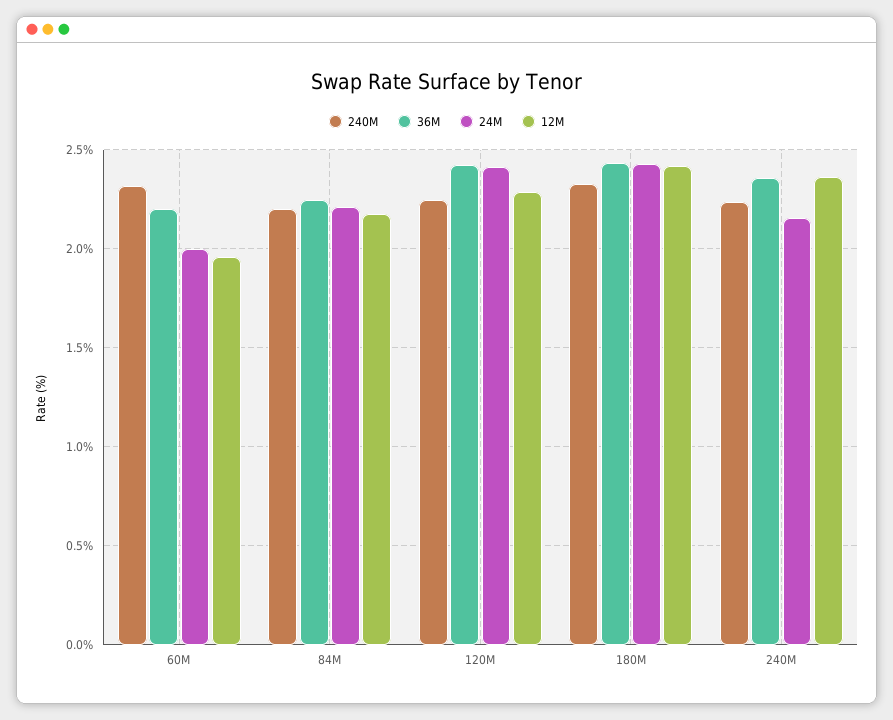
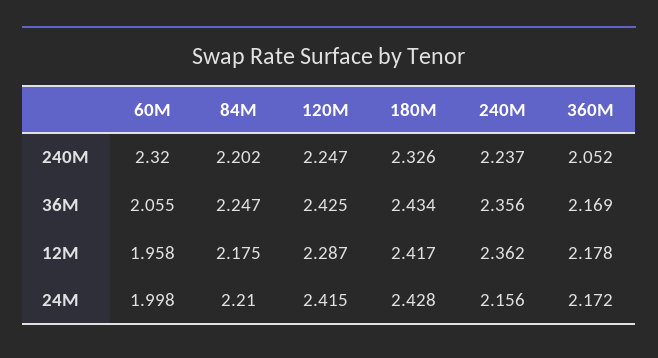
36M, 60M: 2.2 -> 2.055
240M, 360M: none -> 2.052
36M, 360M: none -> 2.169
12M, 360M: none -> 2.178
24M, 360M: none -> 2.172

